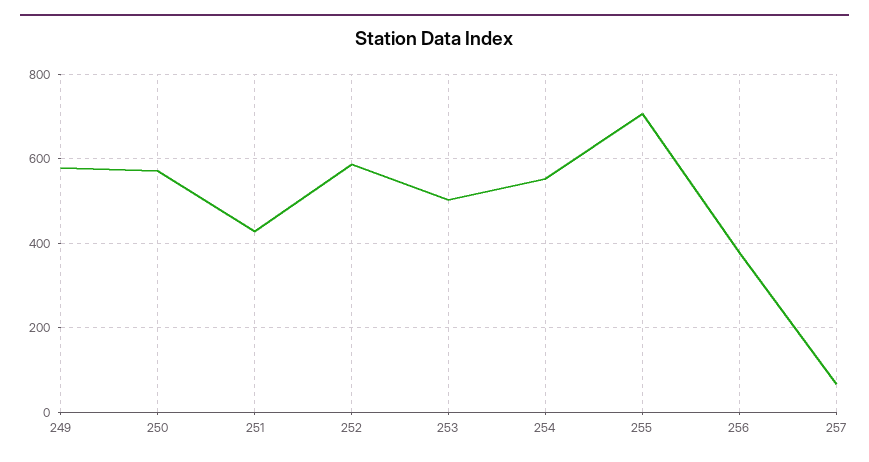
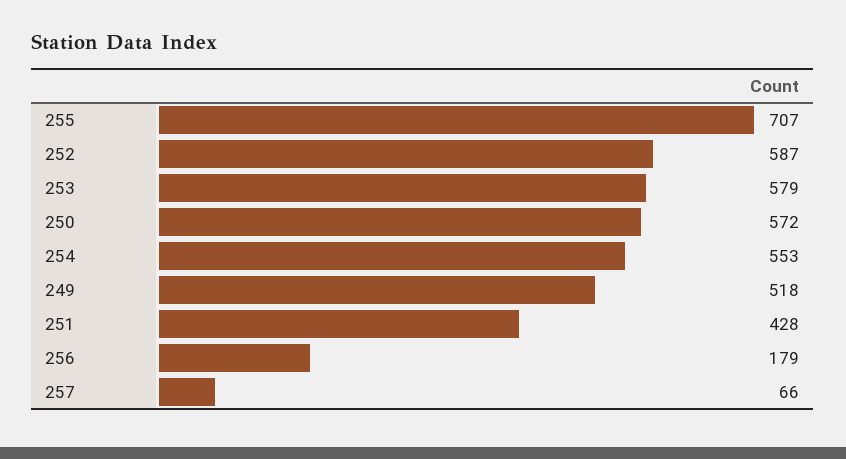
249: 580 -> 518
253: 500 -> 579
256: 380 -> 179

